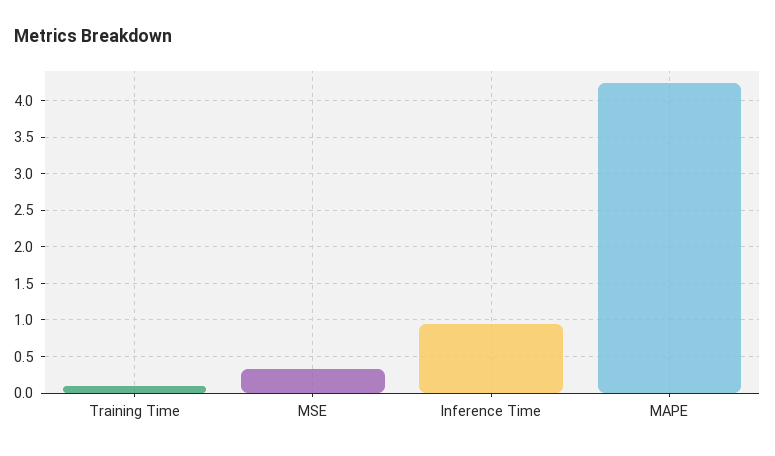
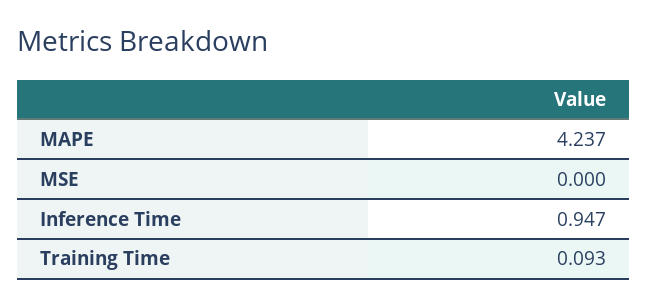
MSE: 0.3 -> 0

